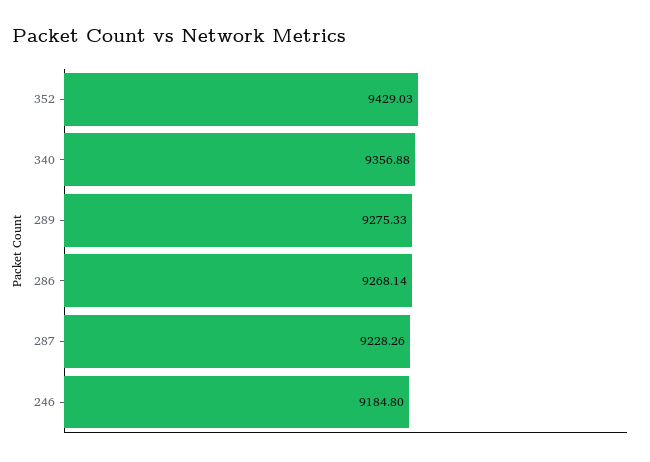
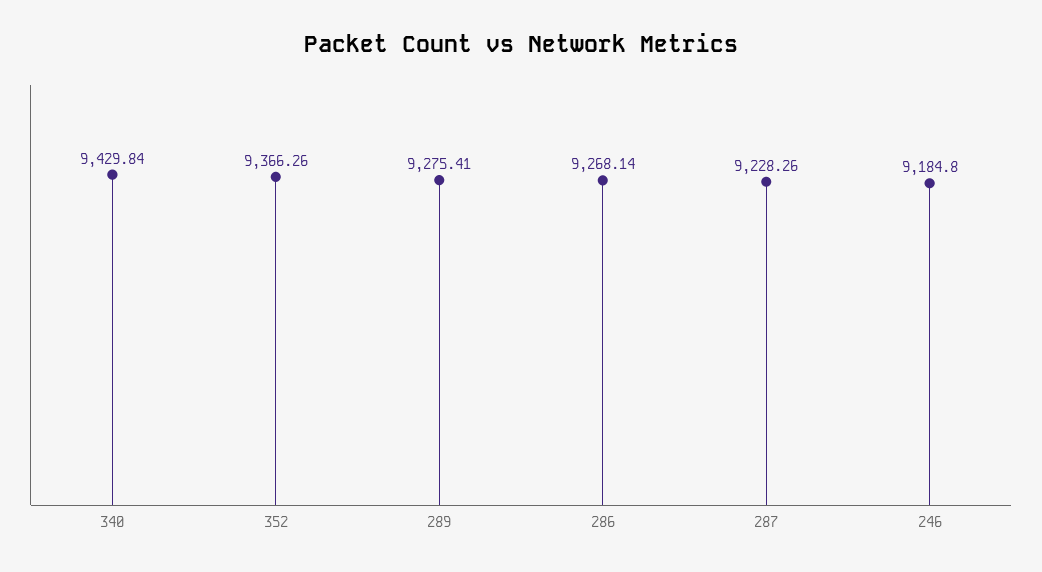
352: 9429.03 -> 9366.26
340: 9356.88 -> 9429.84
289: 9275.33 -> 9275.41

